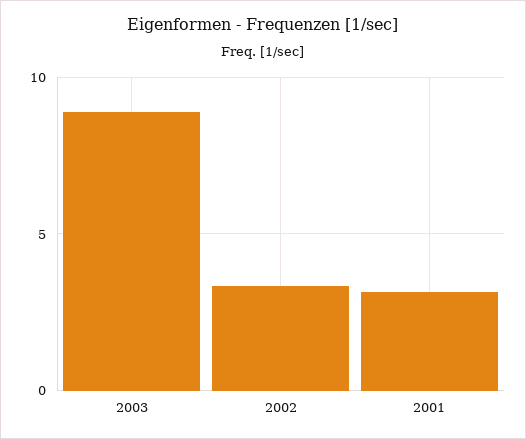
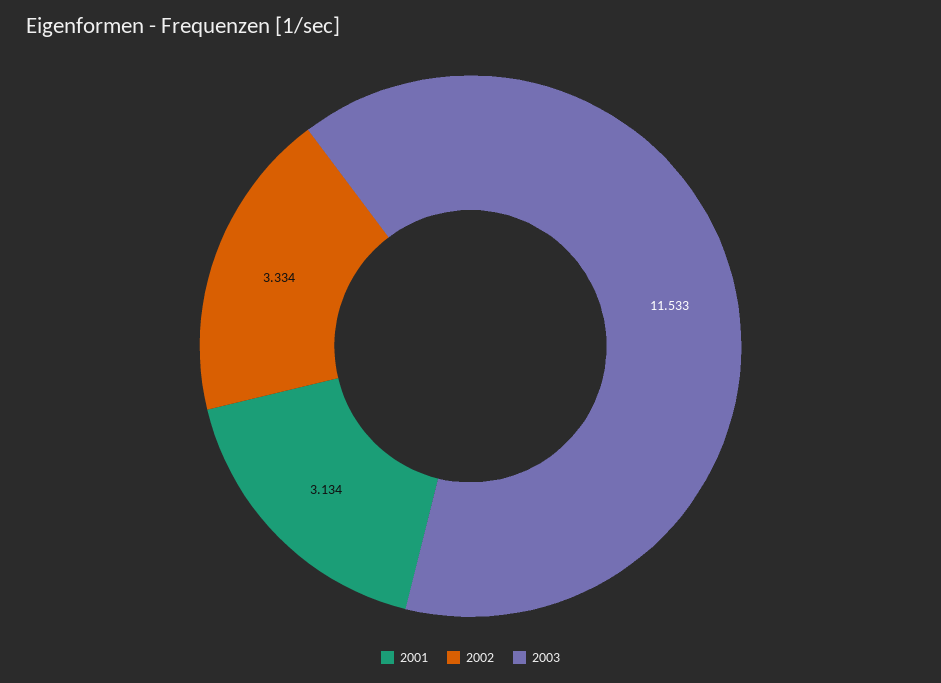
2003: 9 -> 11.533

